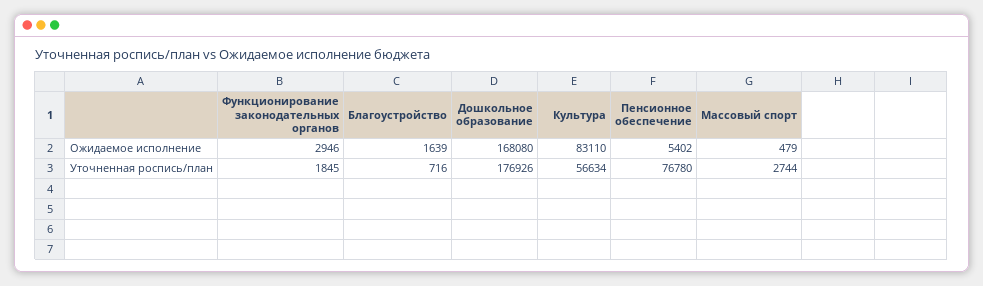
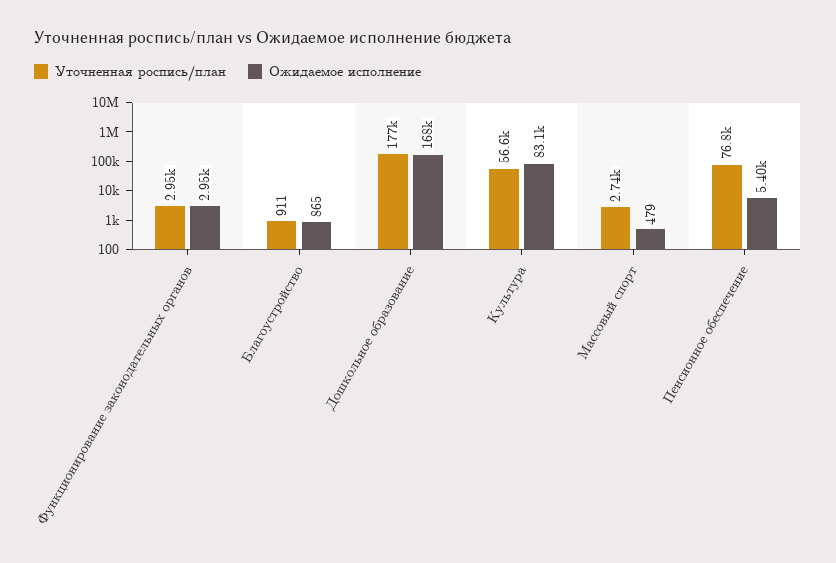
Ожидаемое исполнение, Благоустройство: 1639 -> 865
Уточненная роспись/план, Функционирование законодательных органов: 1845 -> 2950
Уточненная роспись/план, Благоустройство: 716 -> 911

